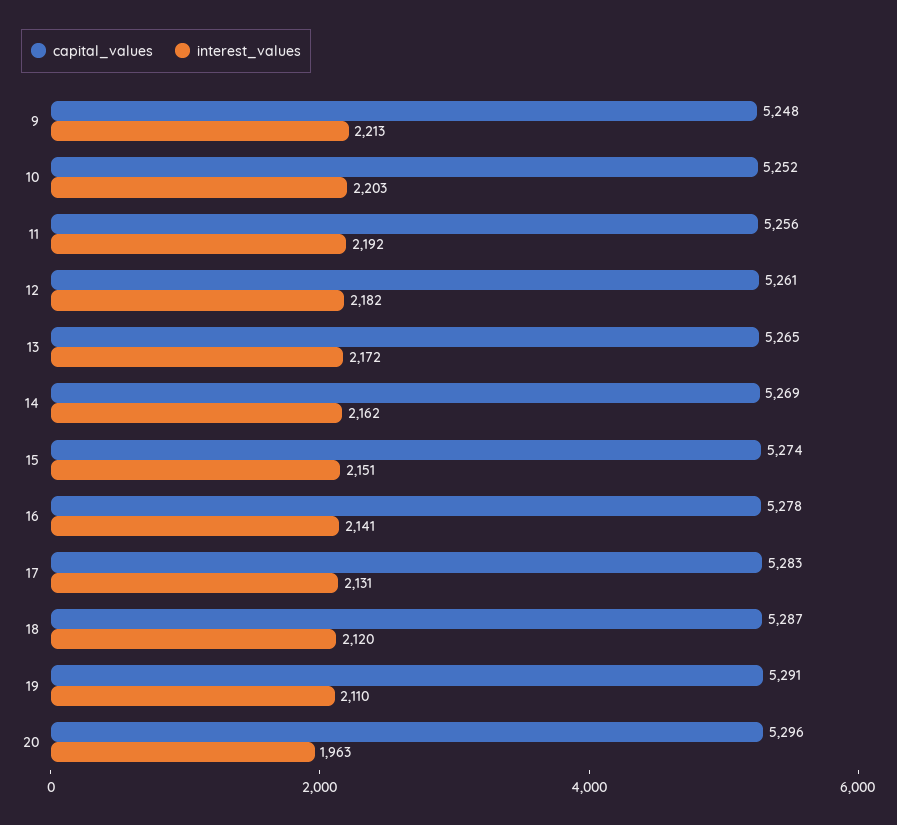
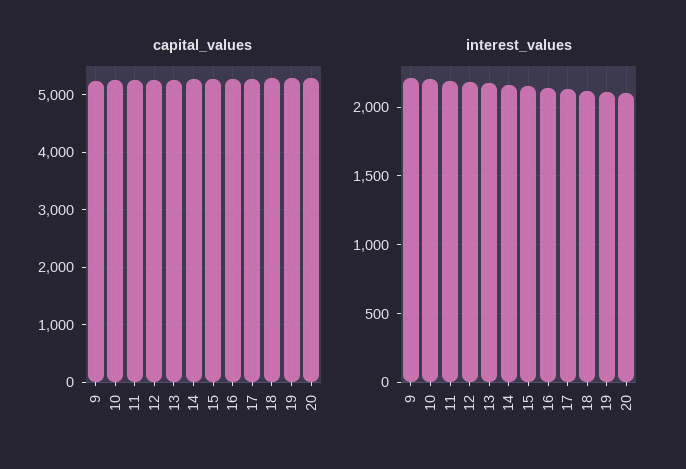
interest_values, 20: 1963 -> 2100

